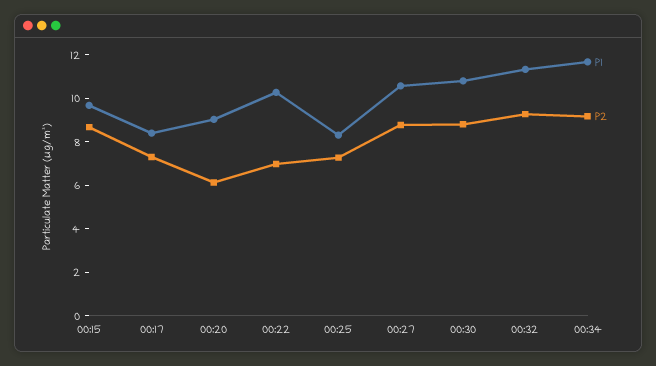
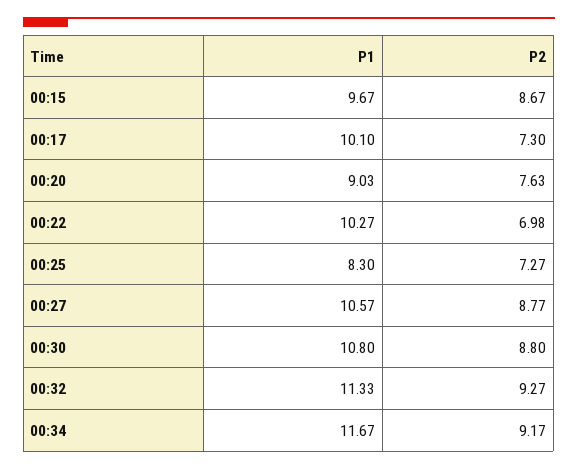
P1, 00:17: 8.5 -> 10.1
P2, 00:20: 6 -> 7.63

